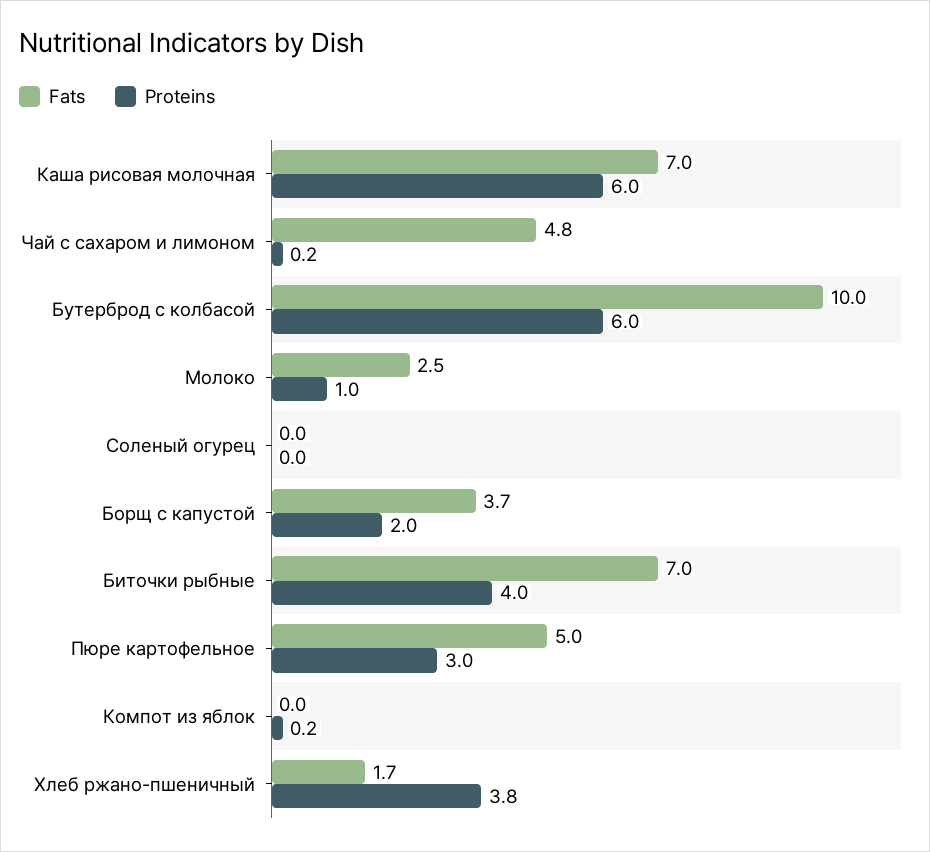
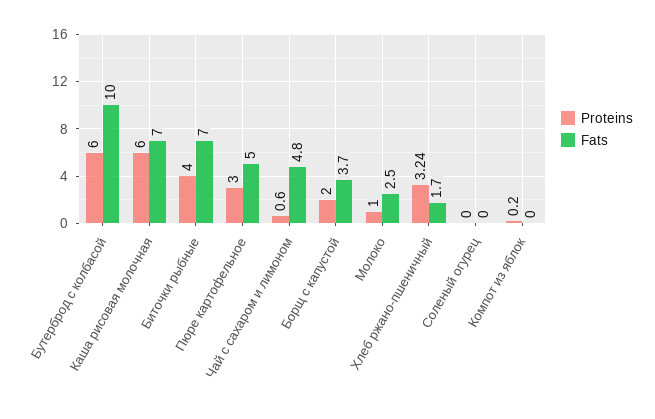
Proteins, Чай с сахаром и лимоном: 0.2 -> 0.6
Proteins, Хлеб ржано-пшеничный: 3.8 -> 3.24

